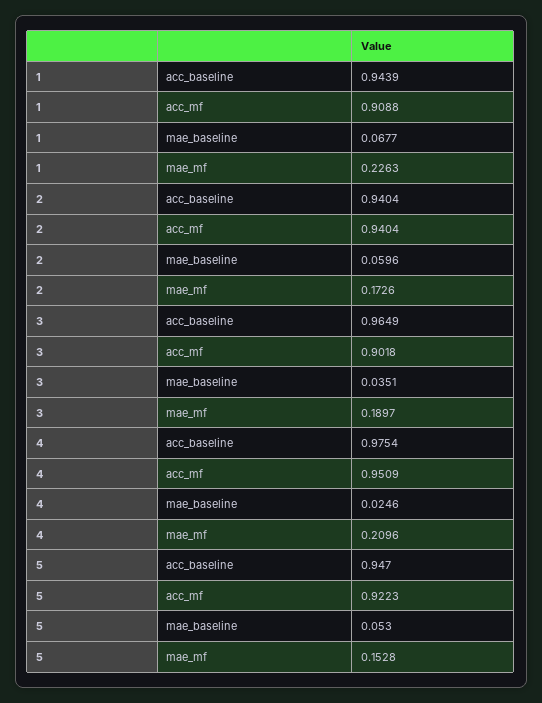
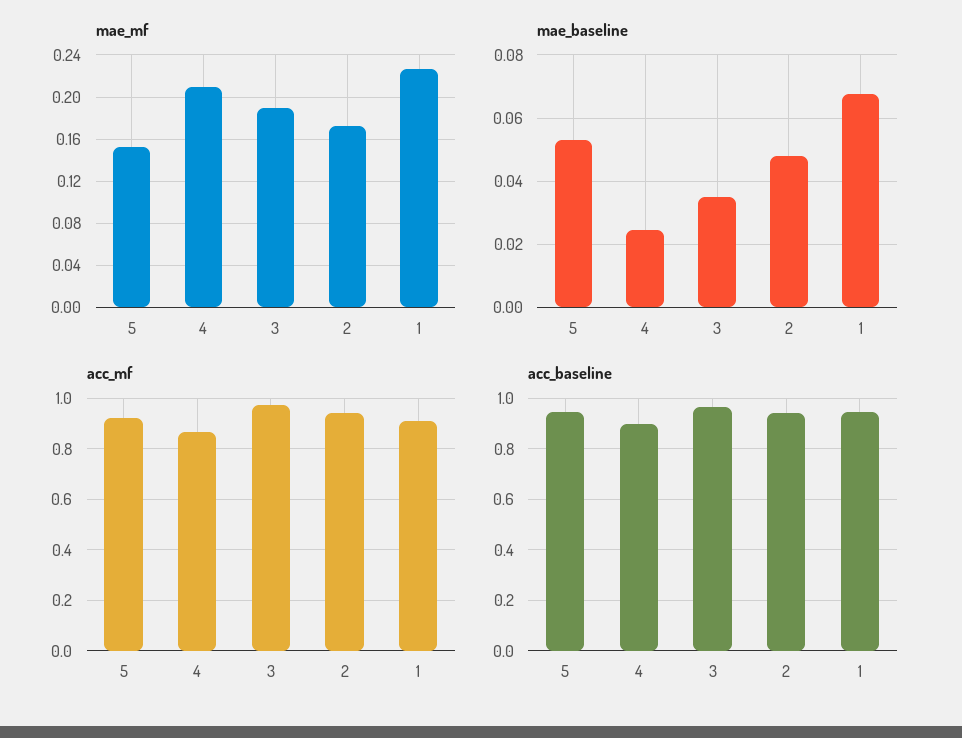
mae_baseline, 2: 0.0596 -> 0.048
acc_mf, 3: 0.9018 -> 0.975
acc_baseline, 4: 0.9754 -> 0.9
acc_mf, 4: 0.9509 -> 0.875

